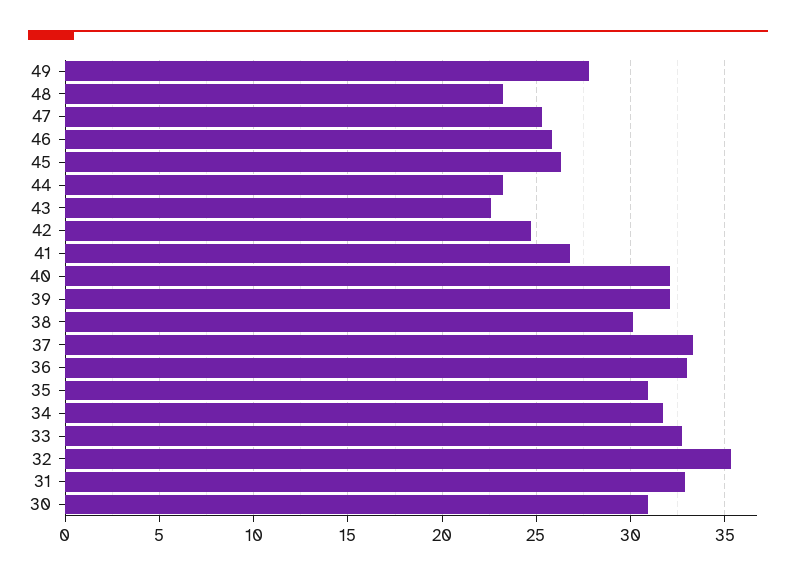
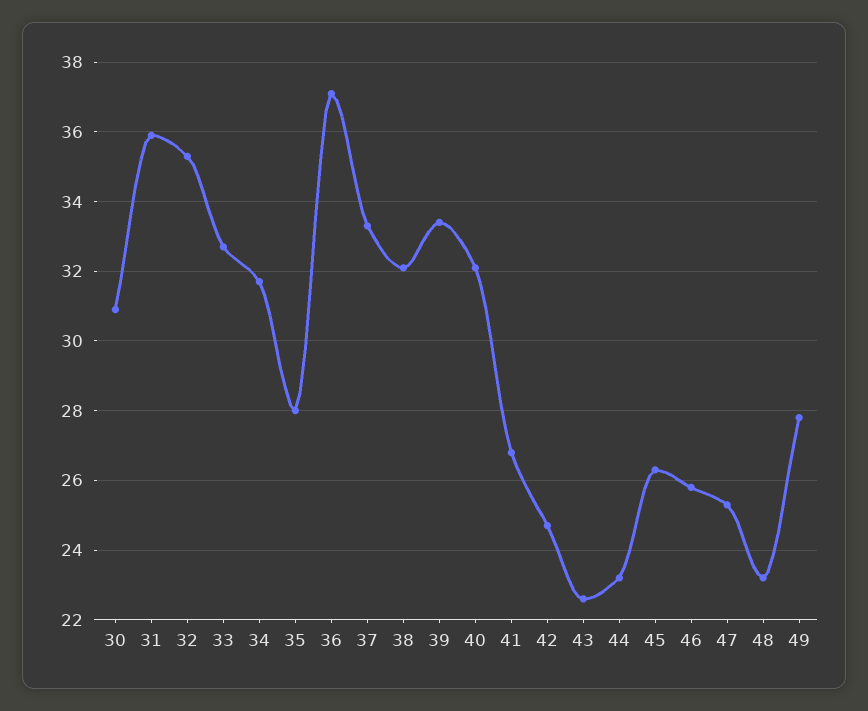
39: 32 -> 33.5
38: 30 -> 32
36: 33 -> 37
35: 31 -> 28
31: 33 -> 36

